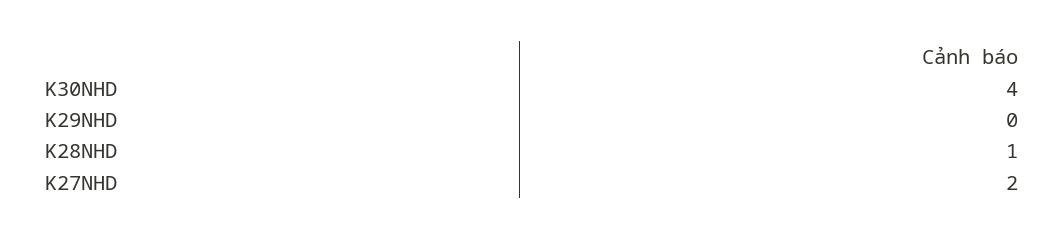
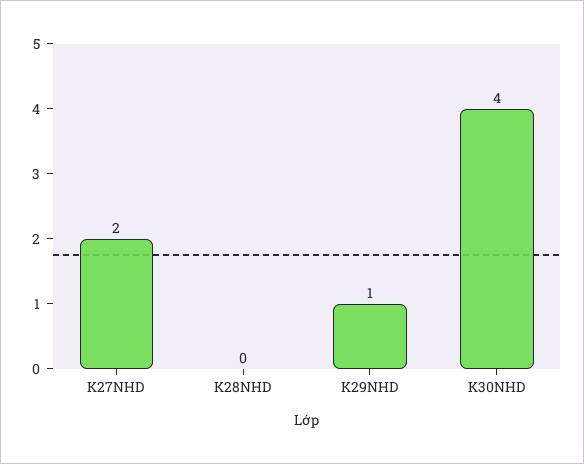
K29NHD: 0 -> 1
K28NHD: 1 -> 0

